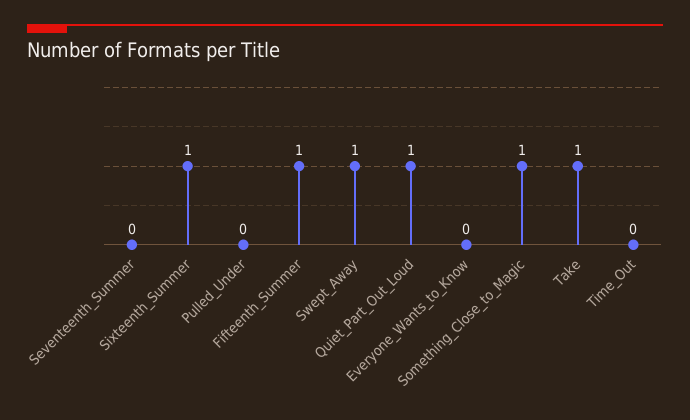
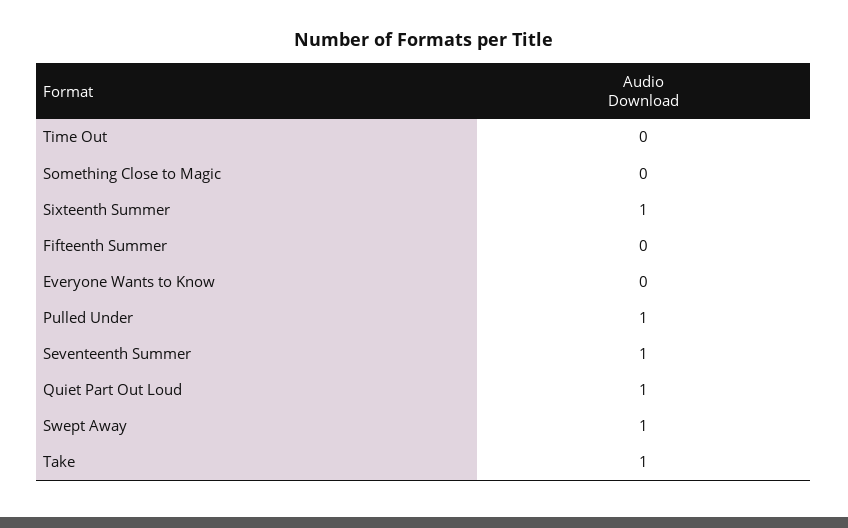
Seventeenth_Summer: 0 -> 1
Pulled_Under: 0 -> 1
Fifteenth_Summer: 1 -> 0
Something_Close_to_Magic: 1 -> 0

